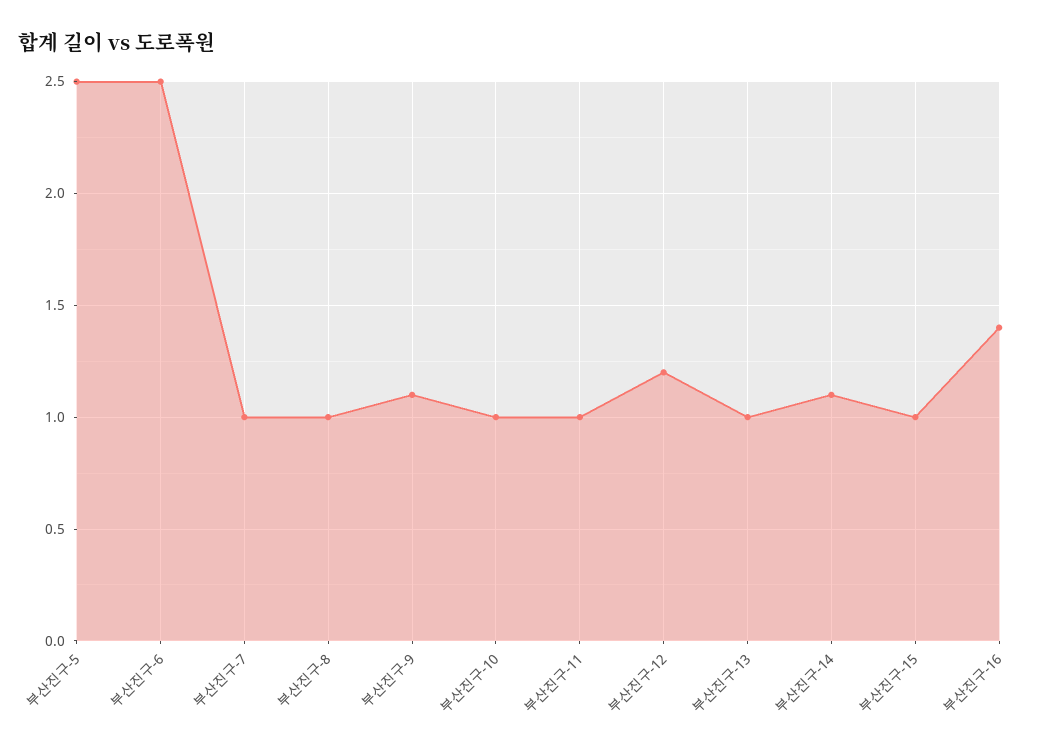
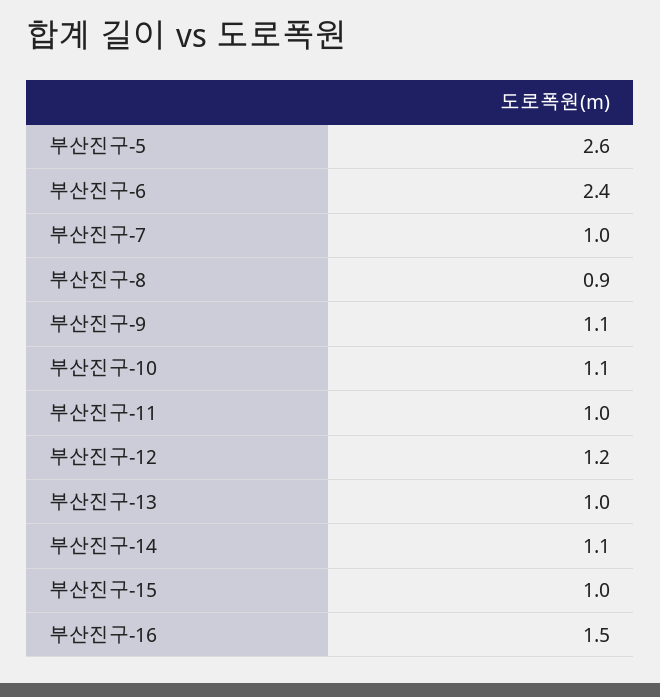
부산진구-5: 2.5 -> 2.6
부산진구-6: 2.5 -> 2.4
부산진구-8: 1 -> 0.9
부산진구-10: 1 -> 1.1
부산진구-16: 1.4 -> 1.5

